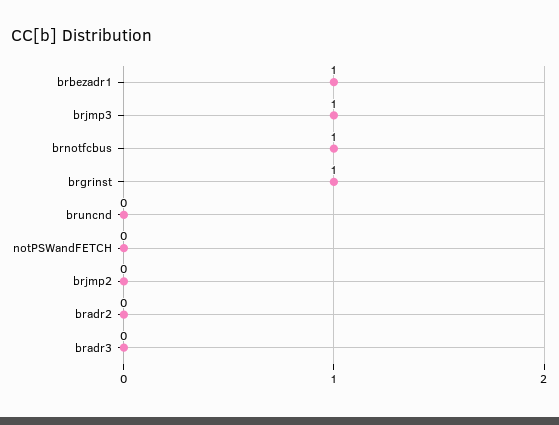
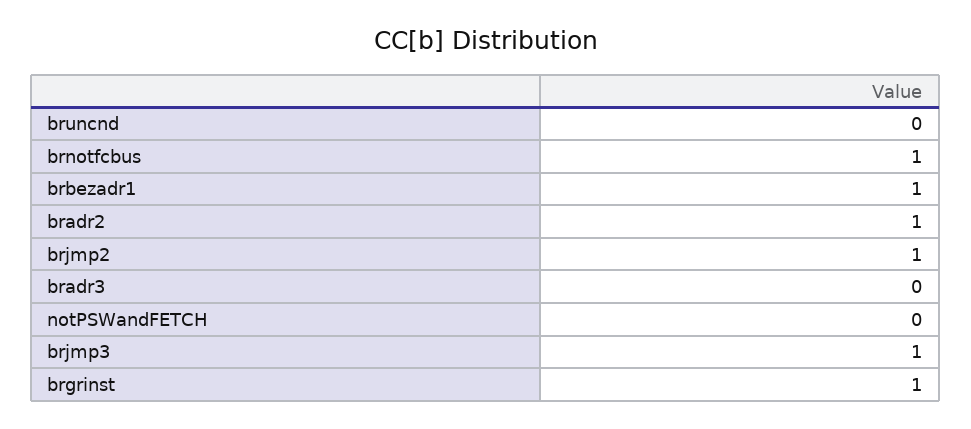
brjmp2: 0 -> 1
bradr2: 0 -> 1

